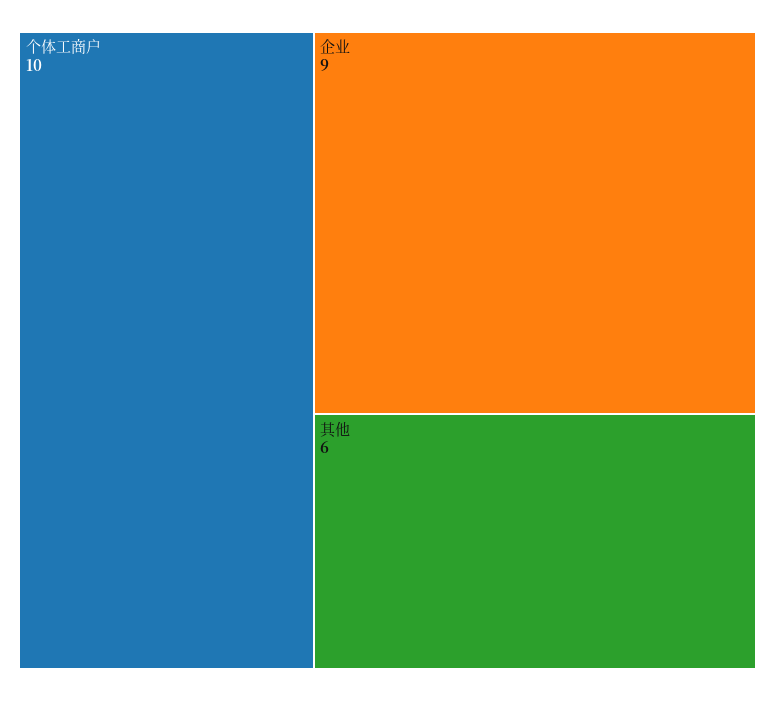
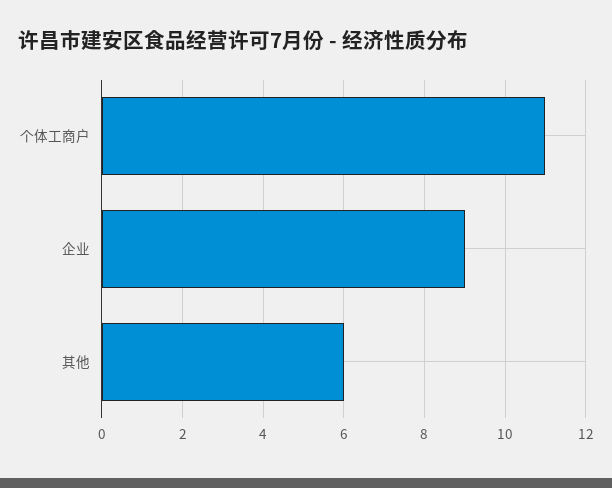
个体工商户: 10 -> 11

